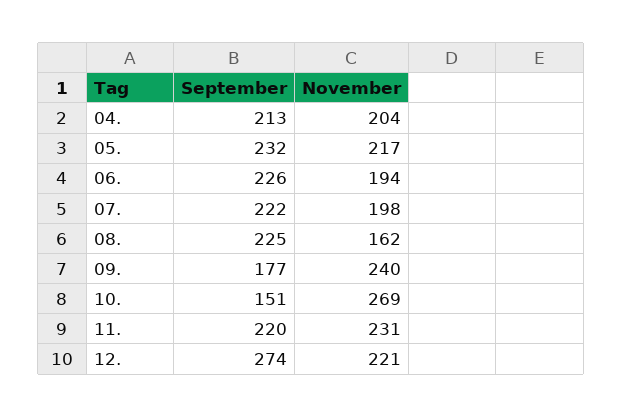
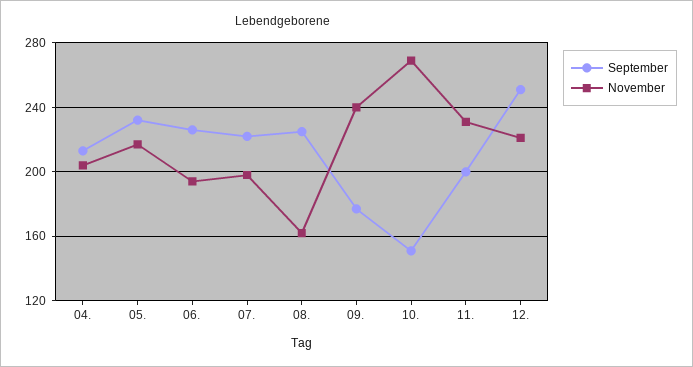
September, 11.: 220 -> 200
September, 12.: 274 -> 250

